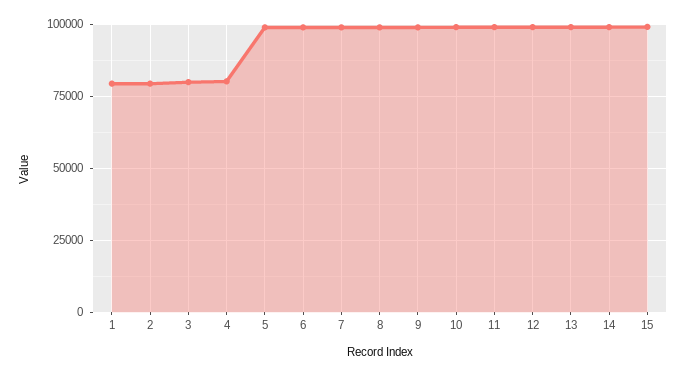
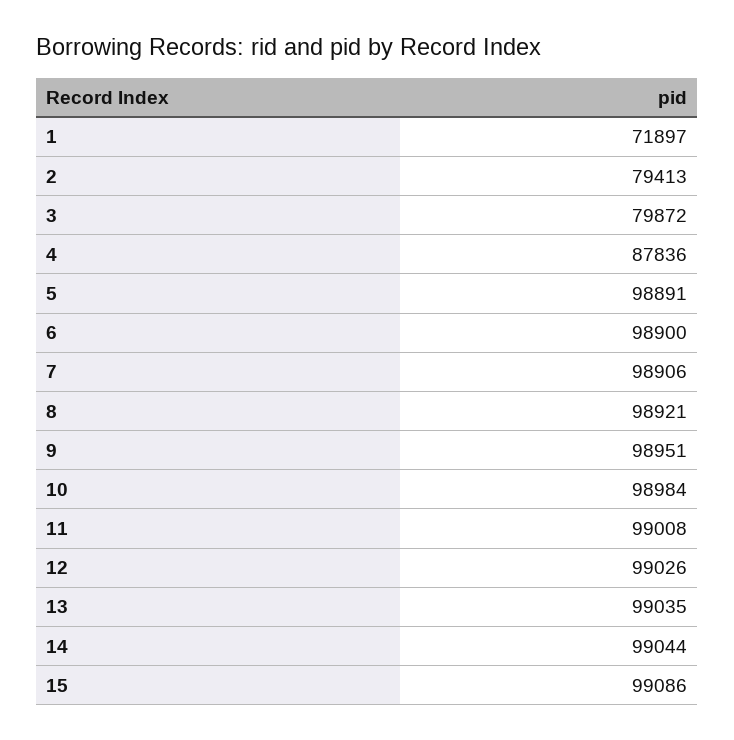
1: 80000 -> 71897
4: 80000 -> 87836

